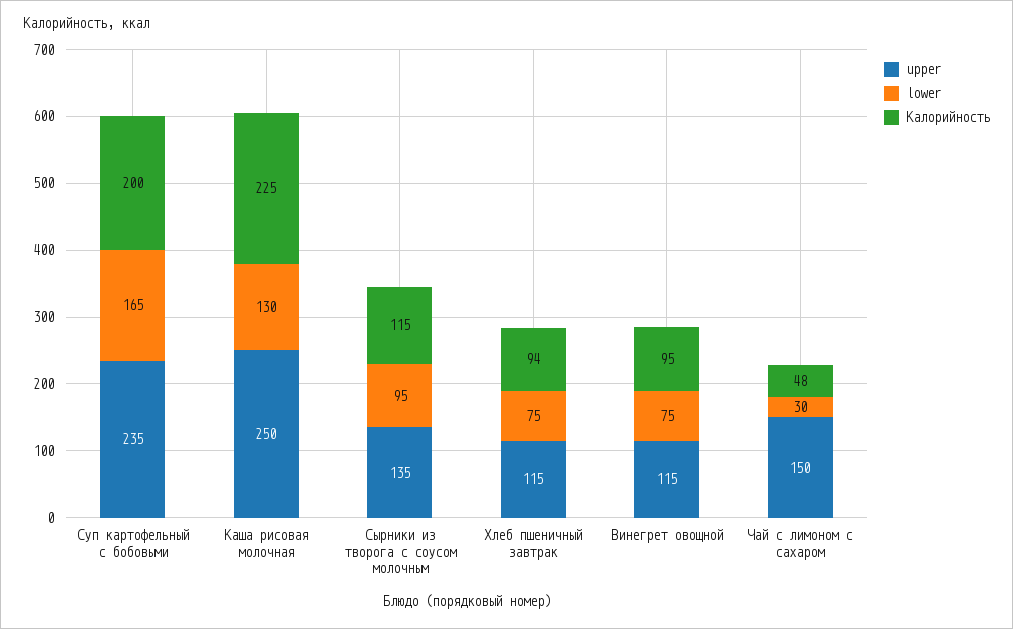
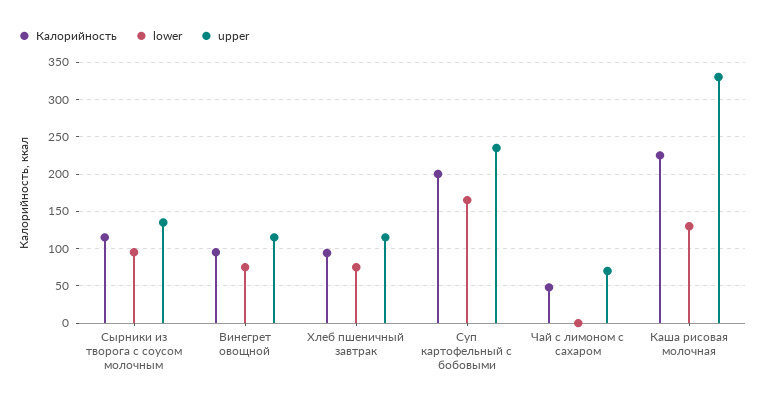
upper, Каша рисовая молочная: 250 -> 330
upper, Чай с лимоном с сахаром: 150 -> 70
lower, Чай с лимоном с сахаром: 30 -> 0

